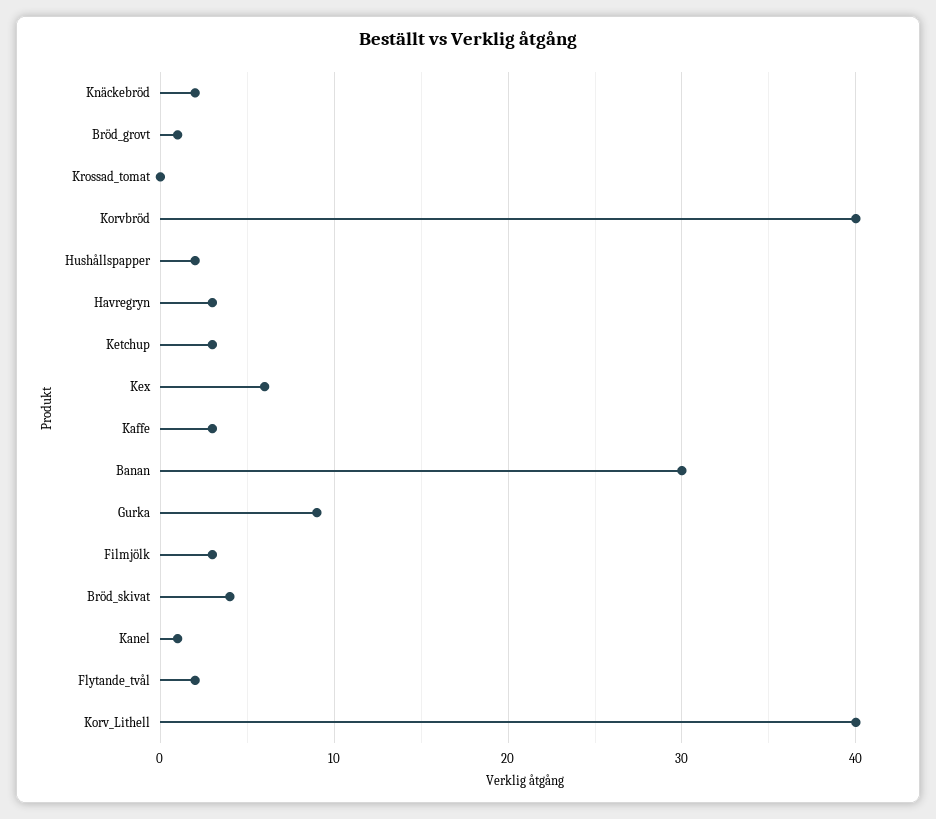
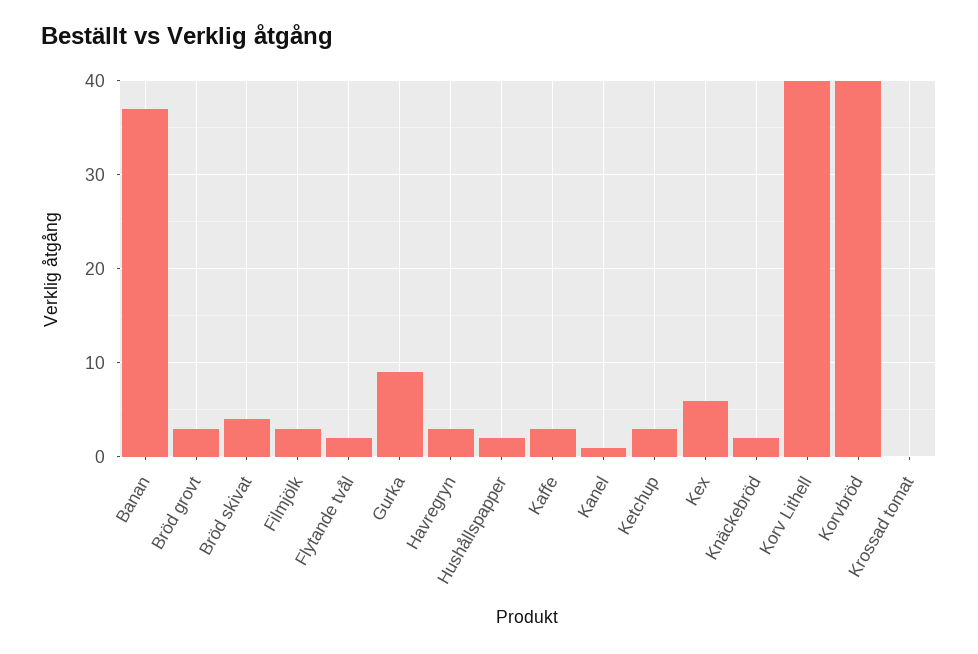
Bröd_grovt: 1 -> 3
Banan: 30 -> 37

